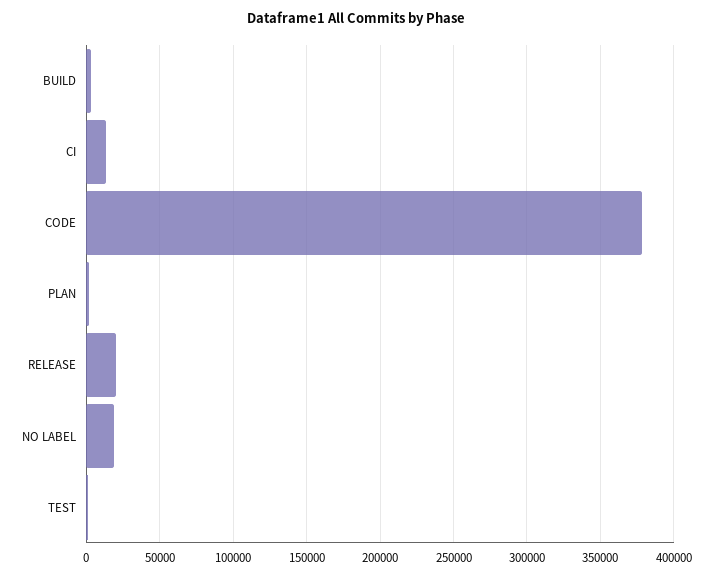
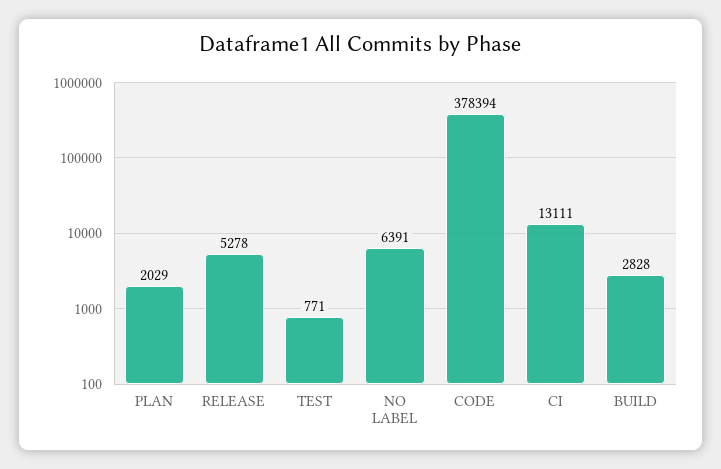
RELEASE: 20000 -> 5278
NO LABEL: 20000 -> 6391

